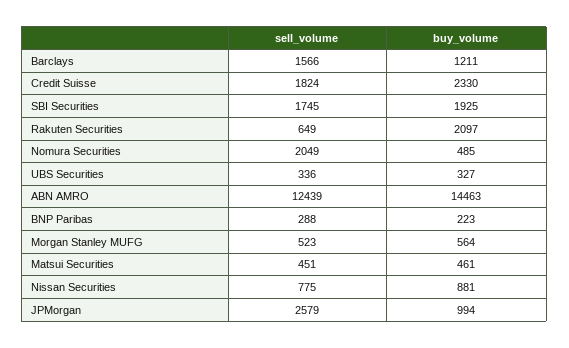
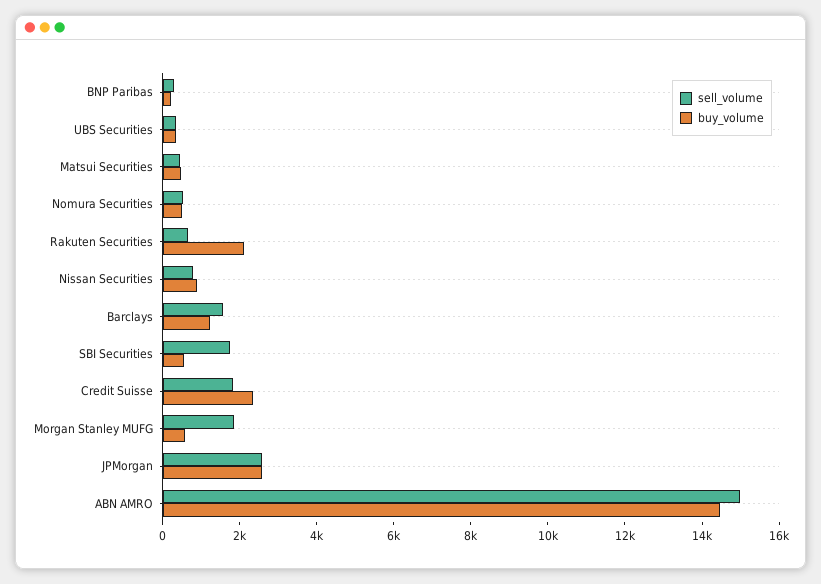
buy_volume, SBI Securities: 1925 -> 500
sell_volume, Nomura Securities: 2049 -> 500
sell_volume, ABN AMRO: 12439 -> 15000
sell_volume, Morgan Stanley MUFG: 523 -> 2000
buy_volume, JPMorgan: 994 -> 2500

